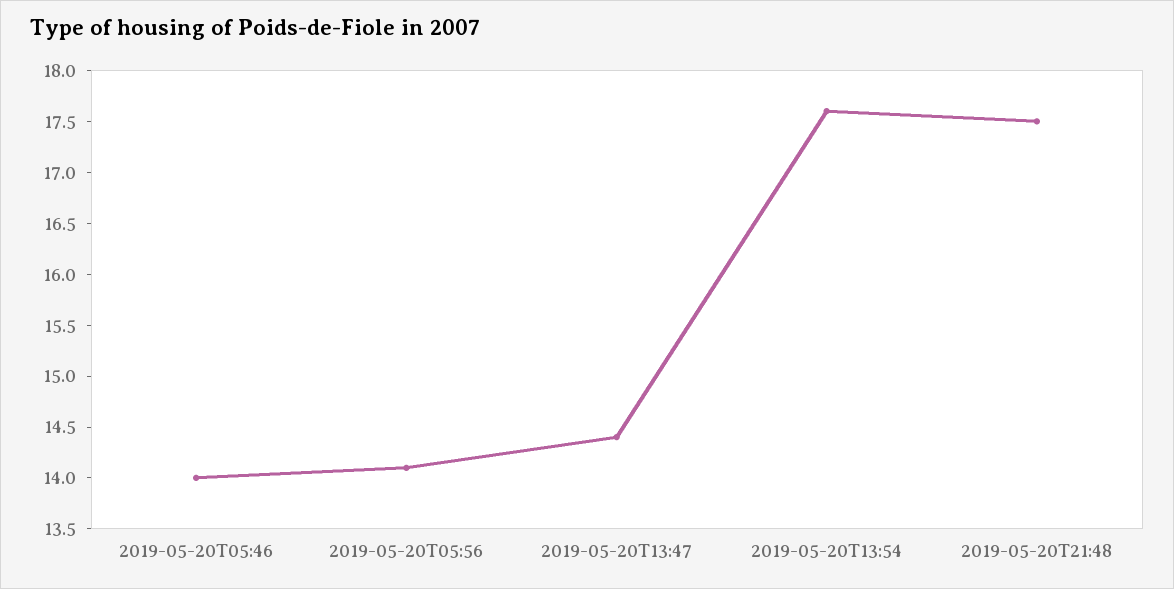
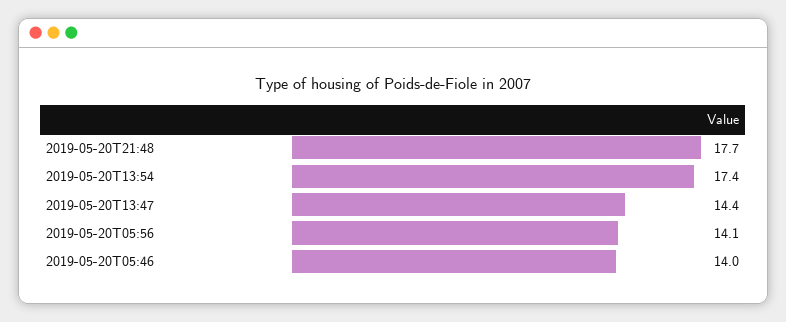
2019-05-20T13:54: 17.6 -> 17.4
2019-05-20T21:48: 17.5 -> 17.7

